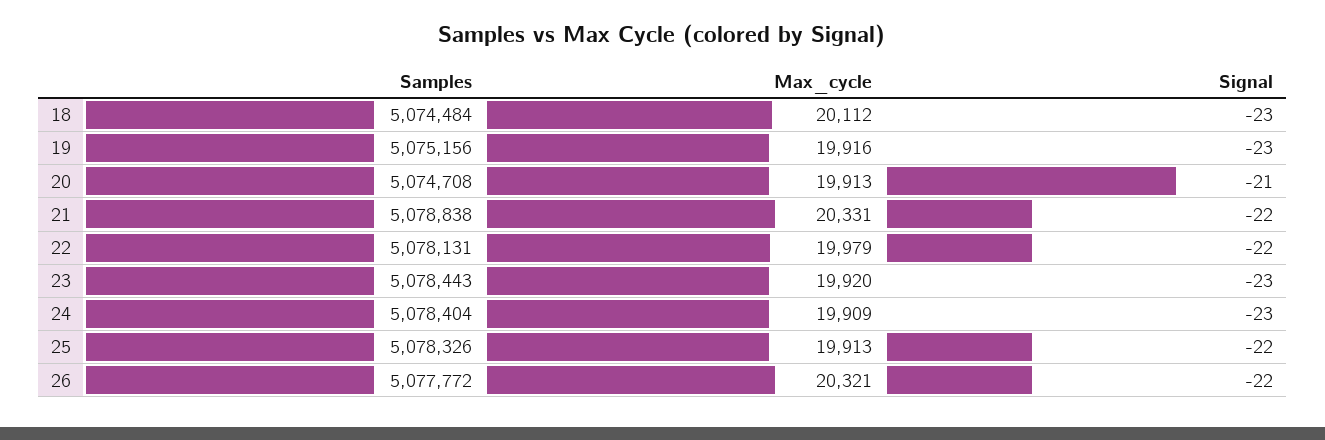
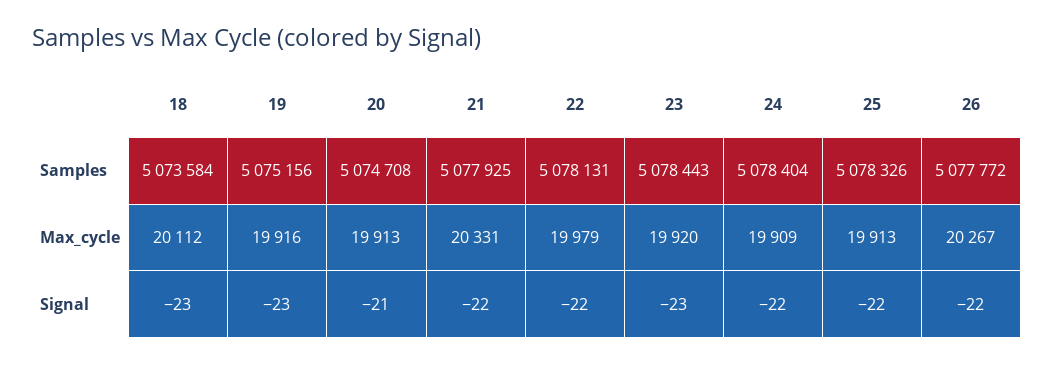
Samples, 18: 5074484 -> 5073584
Samples, 21: 5078838 -> 5077925
Signal, 24: -23 -> -22
Max_cycle, 26: 20321 -> 20267

